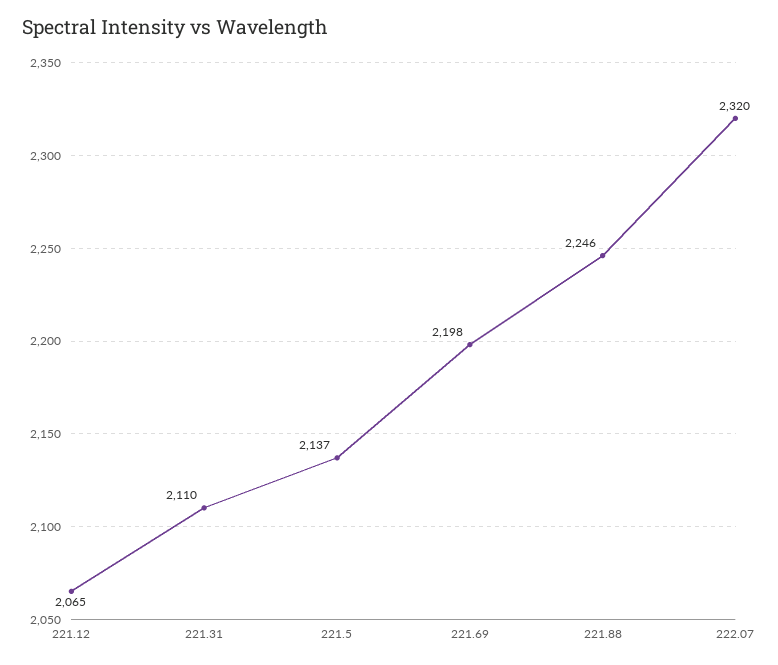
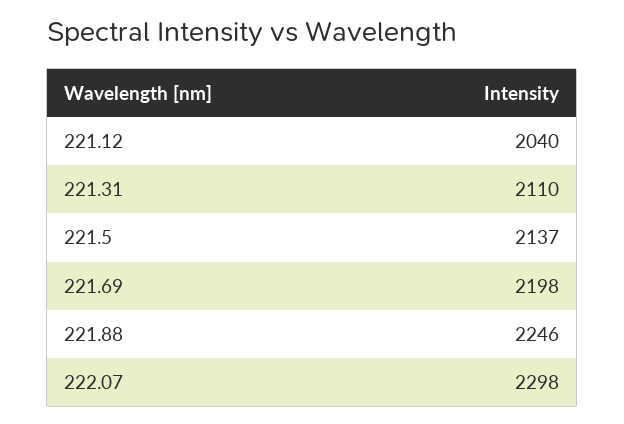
221.12: 2065 -> 2040
222.07: 2320 -> 2298

